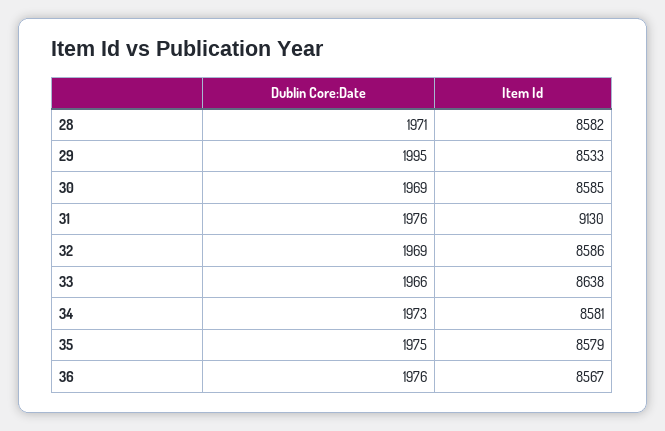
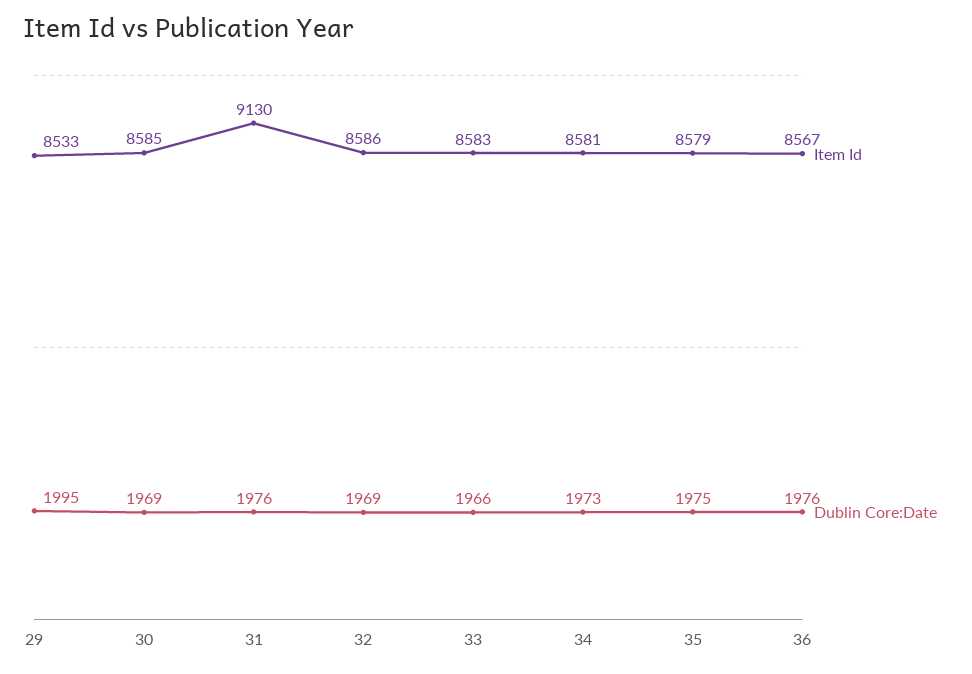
Dublin Core:Date, 28: 1971 -> none
Item Id, 28: 8582 -> none
Item Id, 33: 8638 -> 8583

